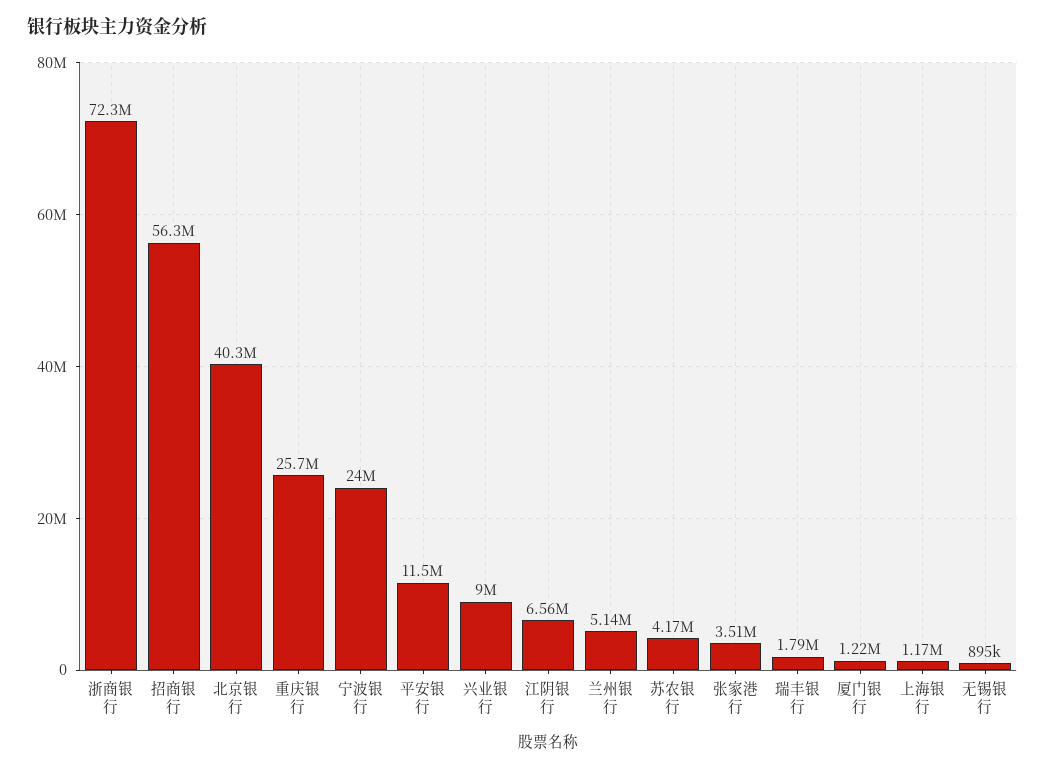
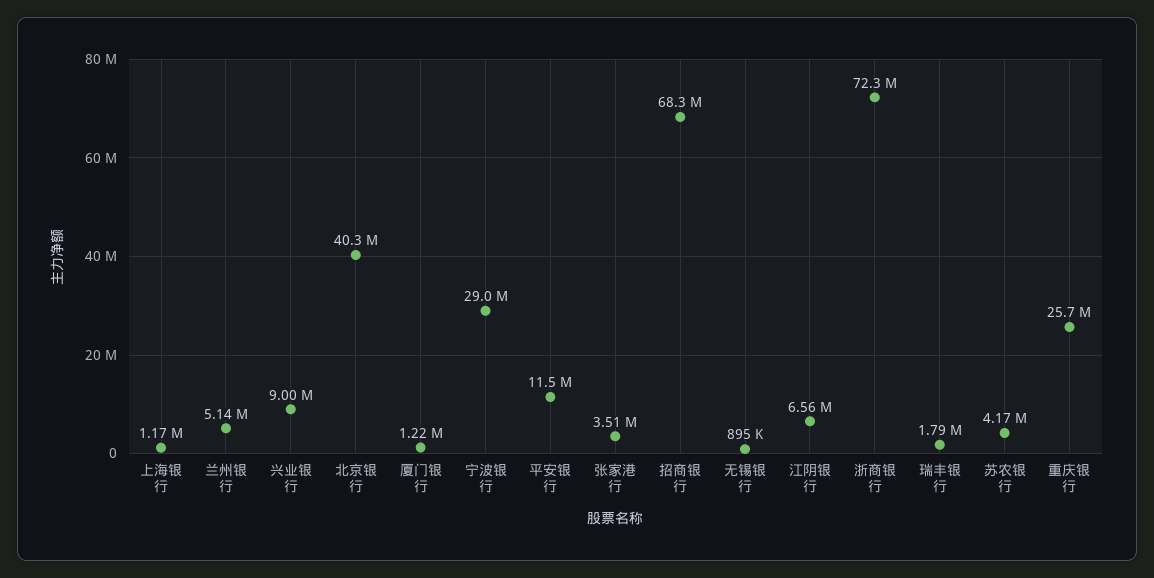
招商银行: 56300000 -> 68300000
宁波银行: 24000000 -> 29000000

